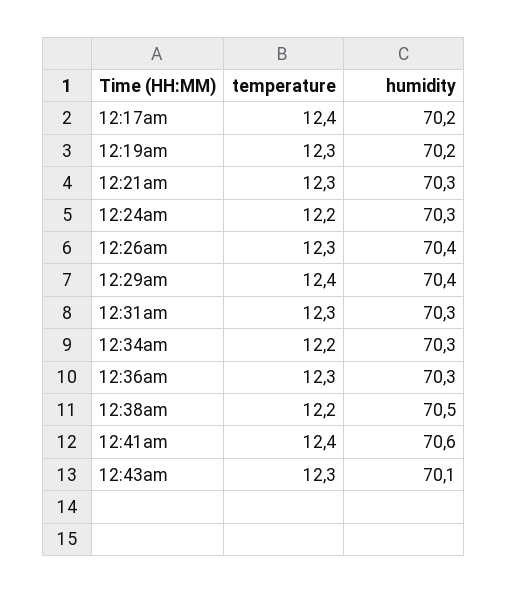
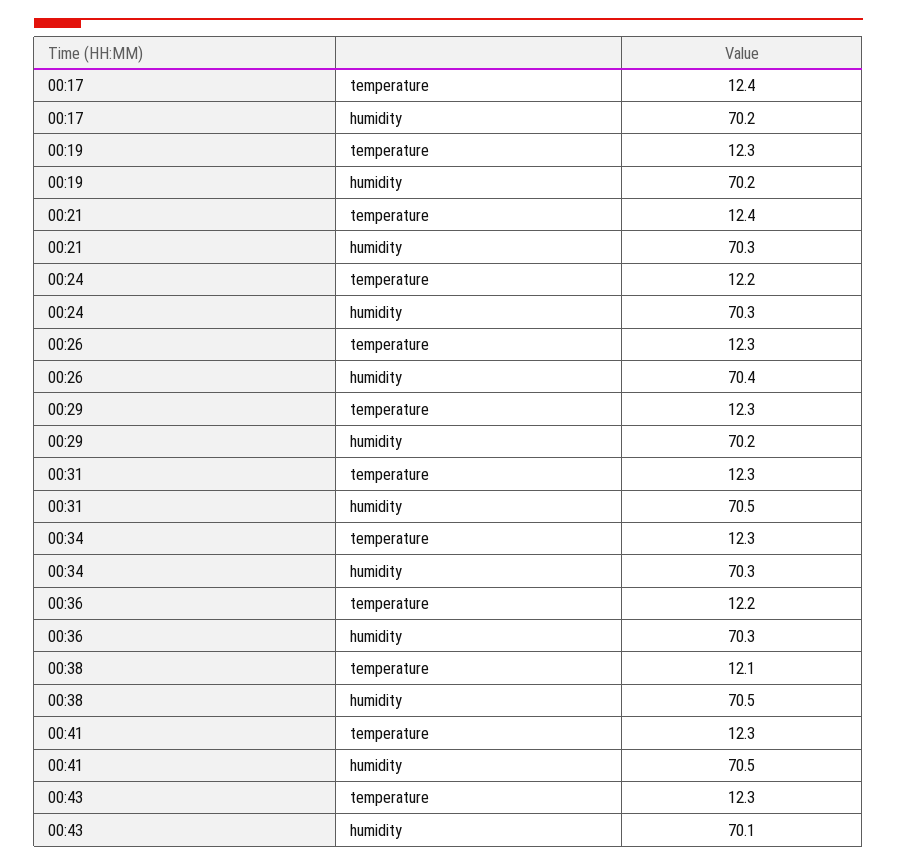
temperature, 12:21am: 12.3 -> 12.4
temperature, 12:29am: 12.4 -> 12.3
humidity, 12:29am: 70.4 -> 70.2
humidity, 12:31am: 70.3 -> 70.5
temperature, 12:34am: 12.2 -> 12.3
temperature, 12:36am: 12.3 -> 12.2
temperature, 12:38am: 12.2 -> 12.1
temperature, 12:41am: 12.4 -> 12.3
humidity, 12:41am: 70.6 -> 70.5

